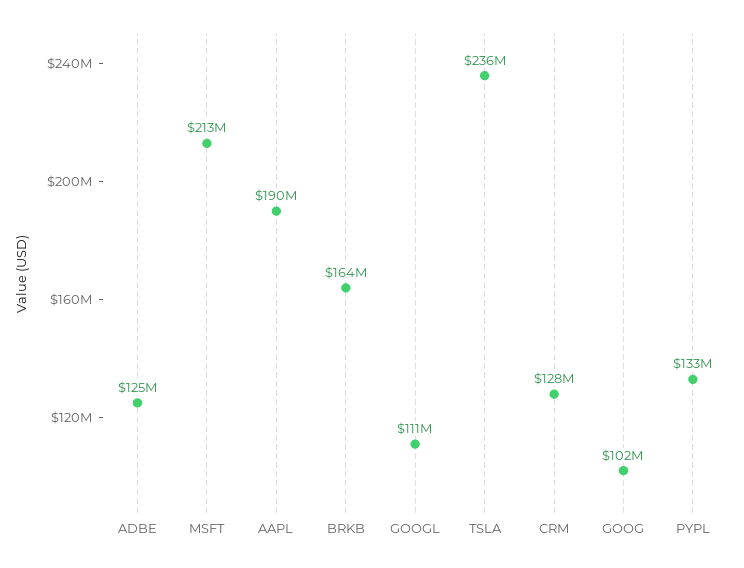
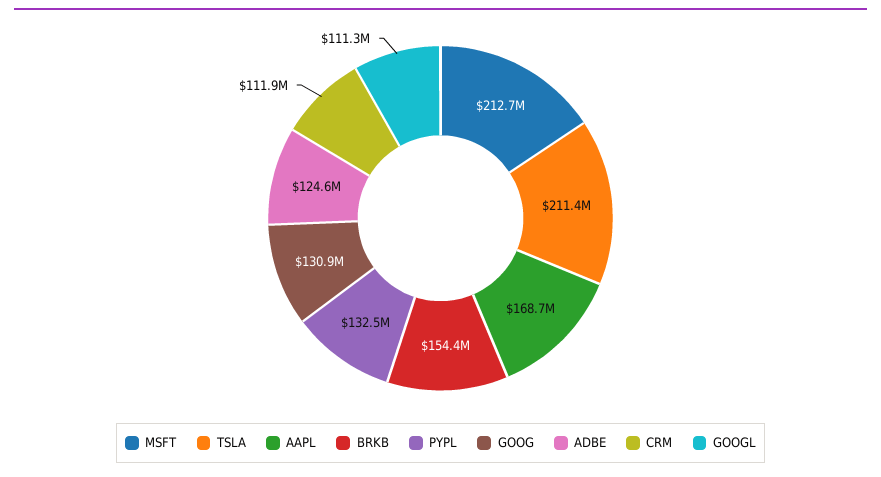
AAPL: 190000000 -> 168700000
BRKB: 164000000 -> 154400000
TSLA: 236000000 -> 211400000
CRM: 128000000 -> 111900000
GOOG: 102000000 -> 130900000

